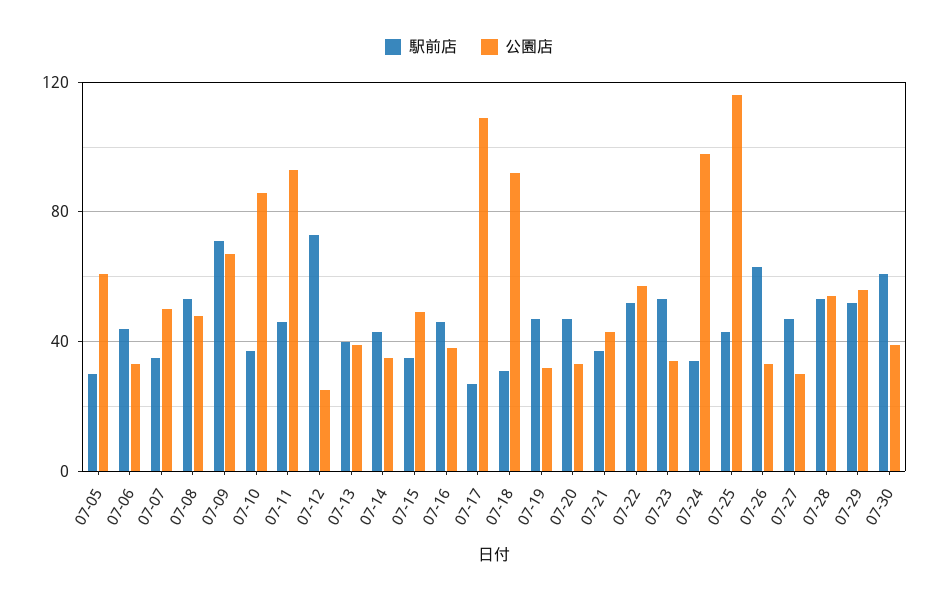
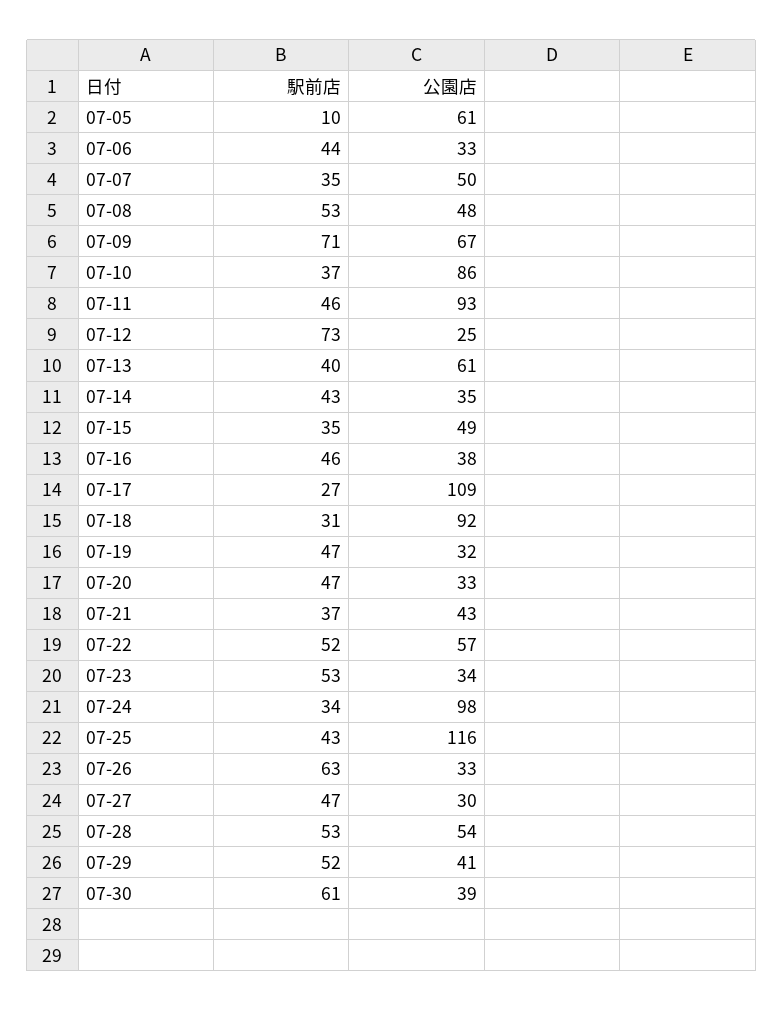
駅前店, 07-05: 30 -> 10
公園店, 07-13: 40 -> 61
公園店, 07-29: 55 -> 41

